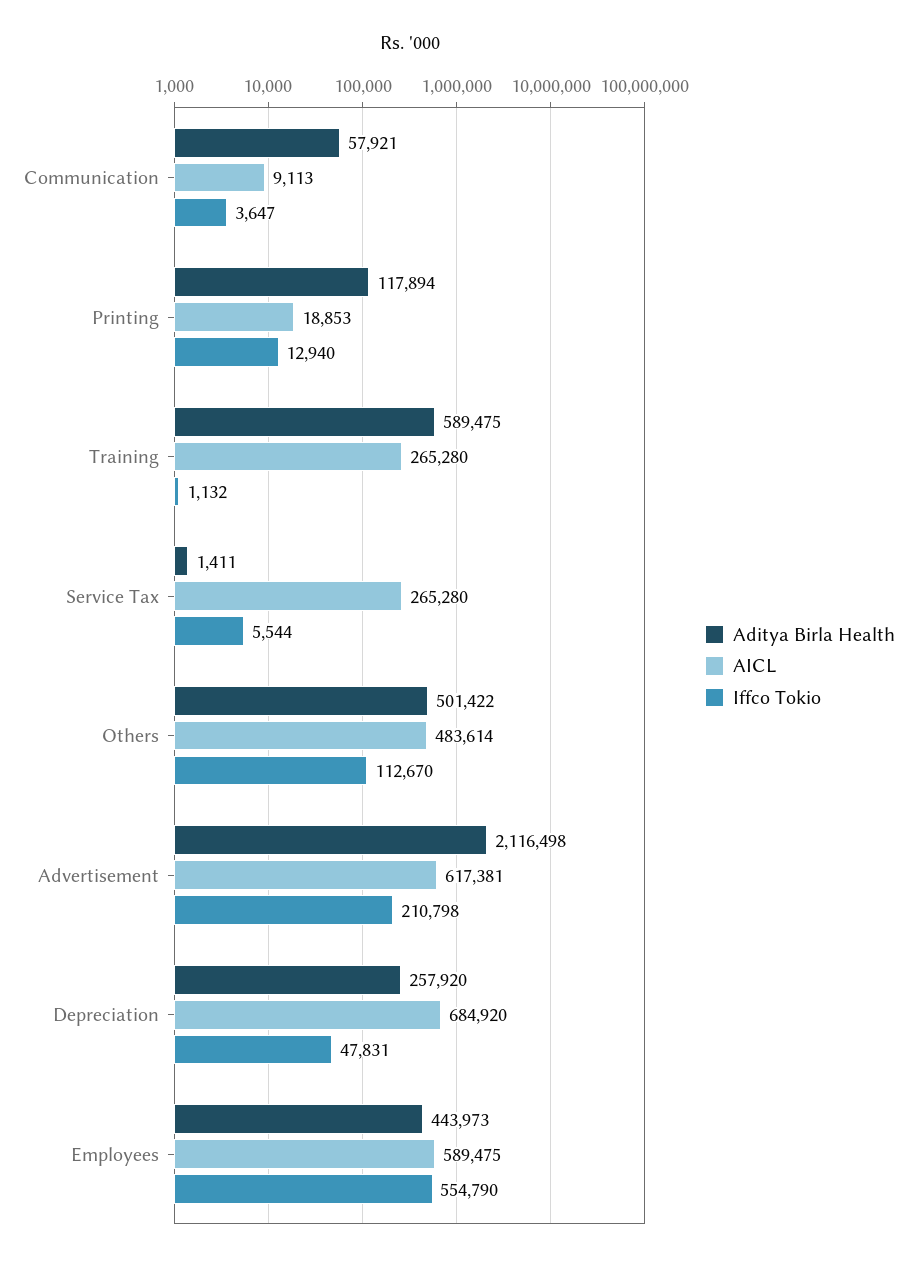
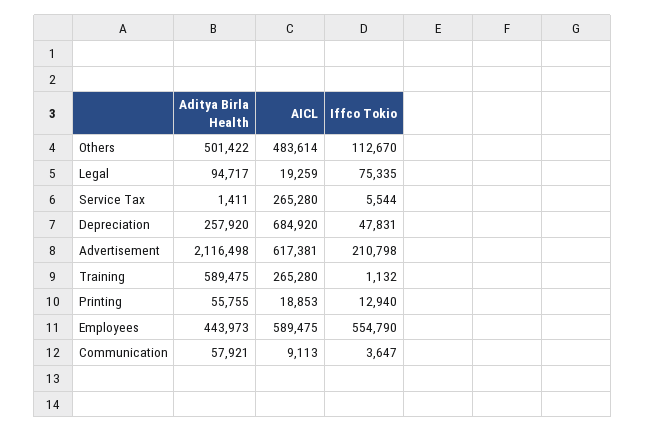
Aditya Birla Health, Printing: 117894 -> 55755
Aditya Birla Health, Legal: none -> 94717
AICL, Legal: none -> 19259
Iffco Tokio, Legal: none -> 75335

